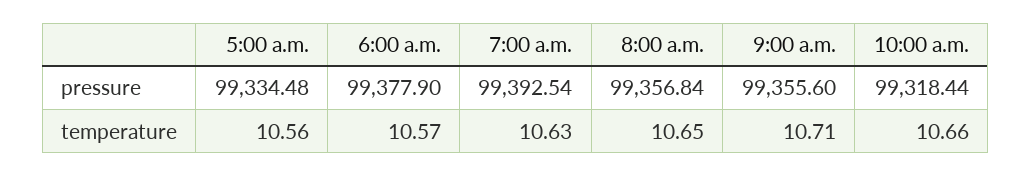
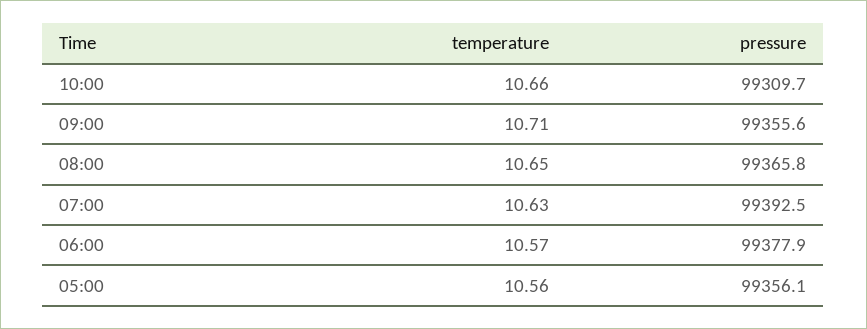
5:00 a.m., pressure: 99334.48 -> 99356.1
8:00 a.m., pressure: 99356.84 -> 99365.8
10:00 a.m., pressure: 99318.44 -> 99309.7

